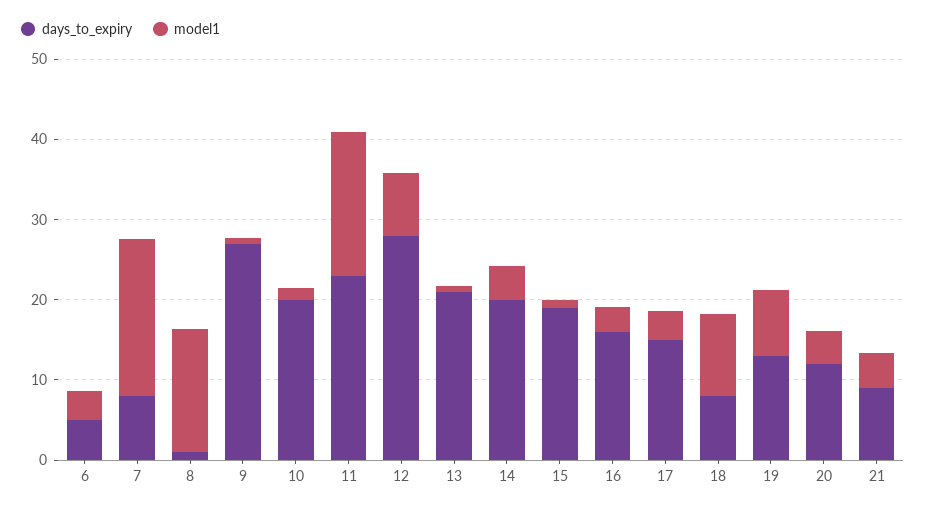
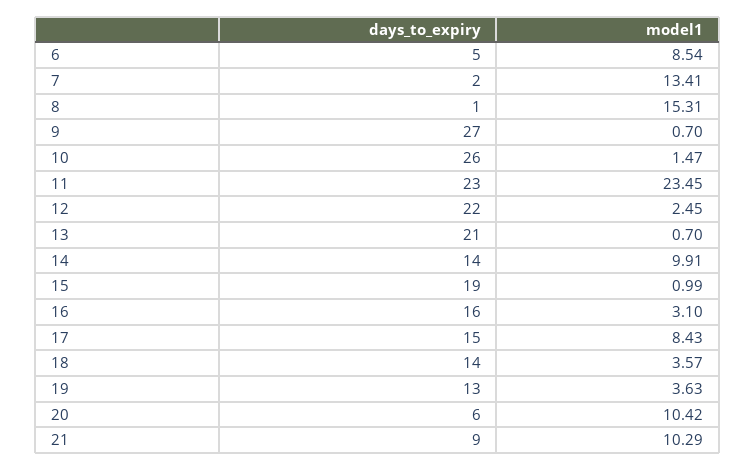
model1, 6: 4 -> 8.54
days_to_expiry, 7: 8 -> 2
model1, 7: 20 -> 13.41
days_to_expiry, 10: 20 -> 26
model1, 11: 18 -> 23.45
days_to_expiry, 12: 28 -> 22
model1, 12: 8 -> 2.45
days_to_expiry, 14: 20 -> 14
model1, 14: 4 -> 9.91
model1, 17: 4 -> 8.43
days_to_expiry, 18: 8 -> 14
model1, 18: 10 -> 3.57
model1, 19: 8 -> 3.63
days_to_expiry, 20: 12 -> 6
model1, 20: 4 -> 10.42
model1, 21: 4 -> 10.29

